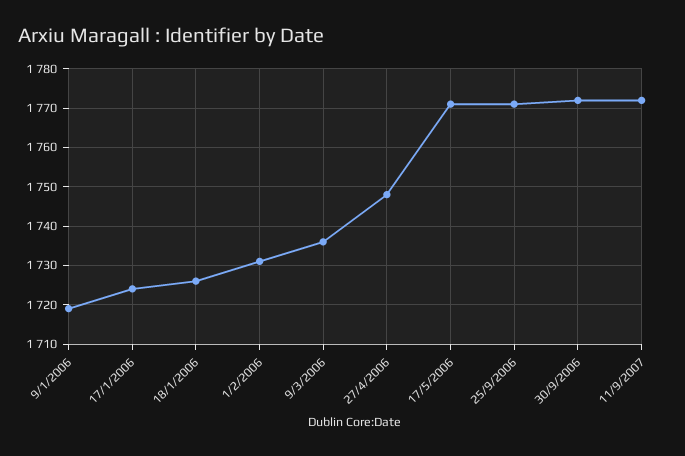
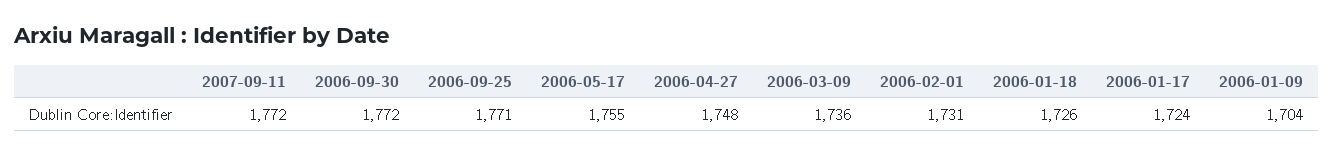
9/1/2006: 1720 -> 1704
17/5/2006: 1770 -> 1755

